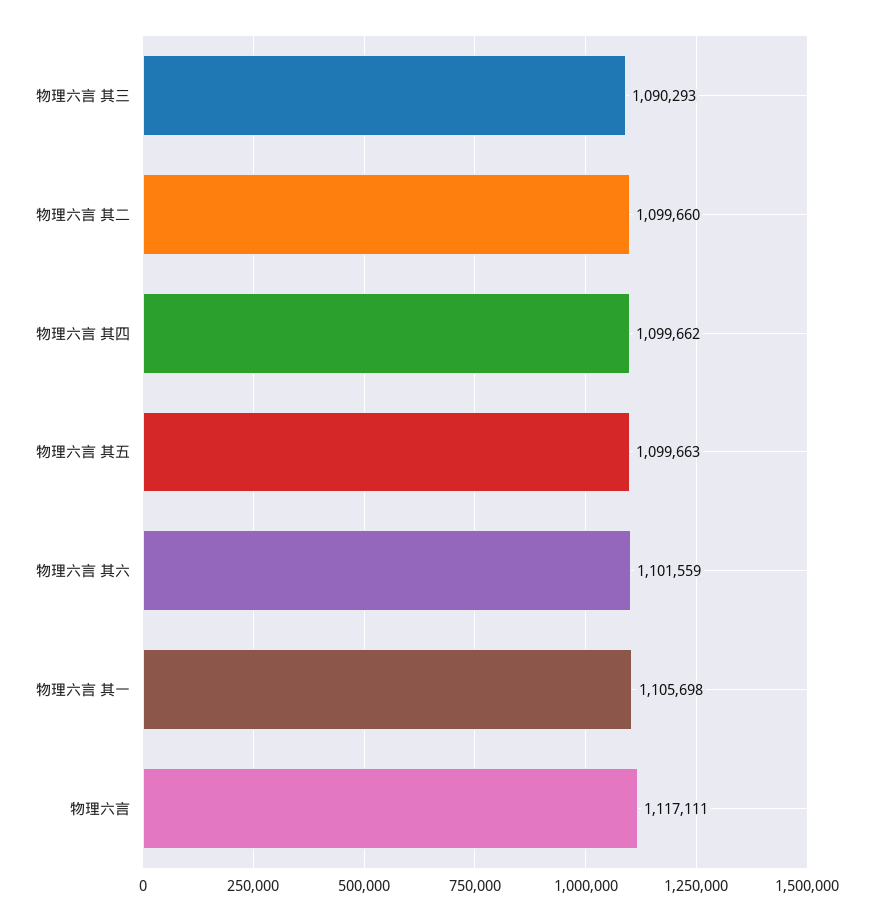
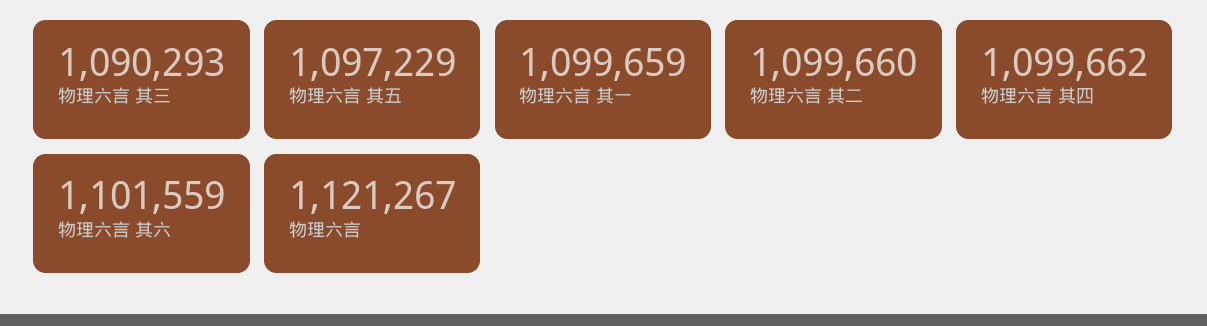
物理六言 其五: 1099663 -> 1097229
物理六言 其一: 1105698 -> 1099659
物理六言: 1117111 -> 1121267

